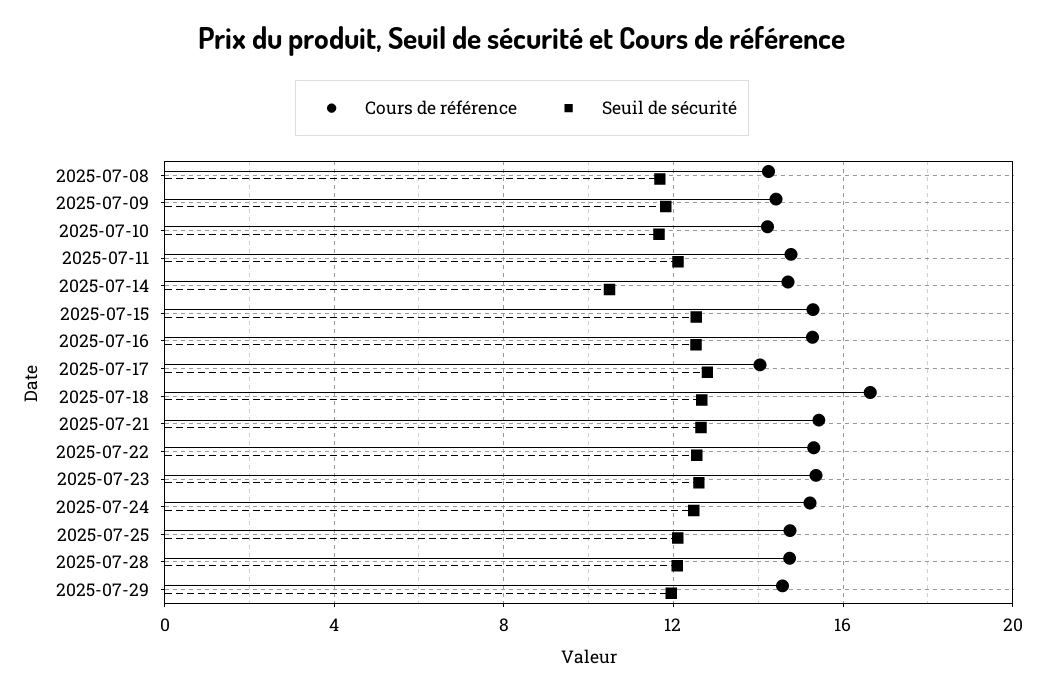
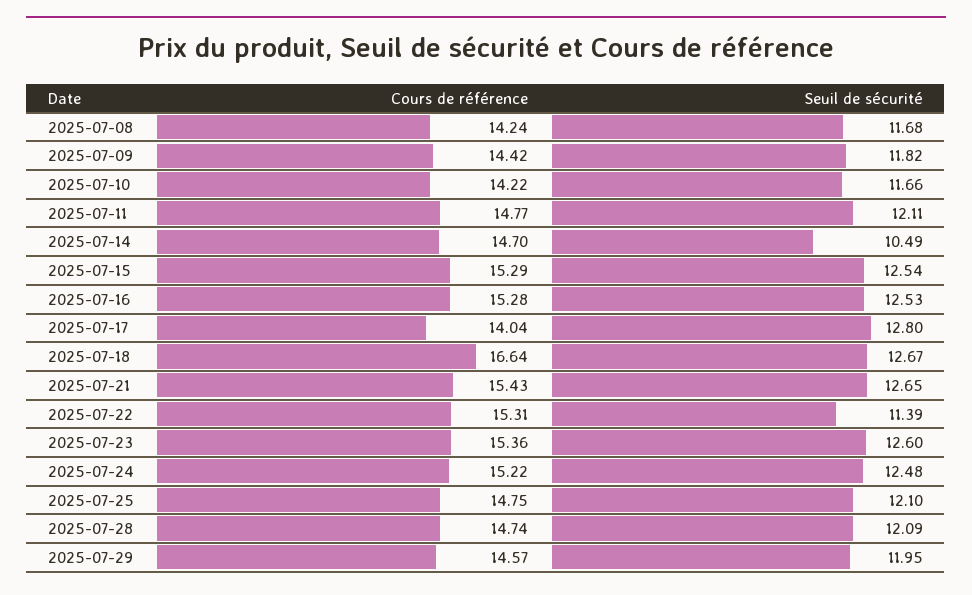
Seuil de sécurité, 2025-07-22: 12.5 -> 11.39

